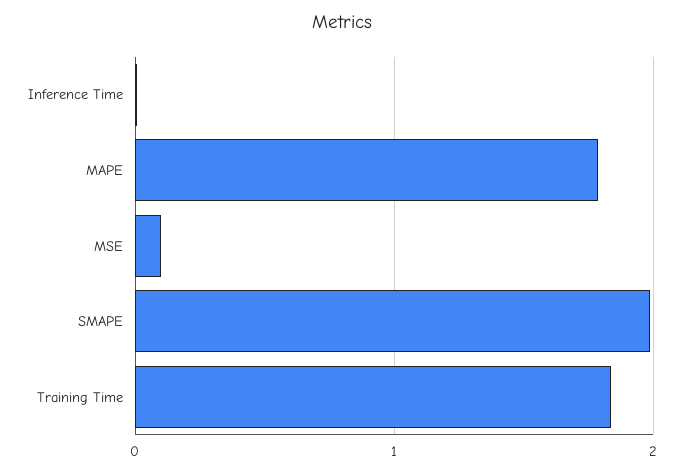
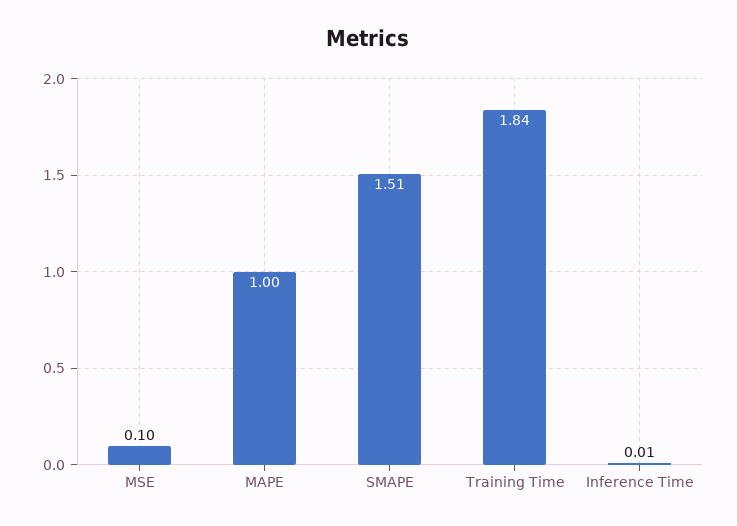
MAPE: 1.8 -> 1
SMAPE: 2 -> 1.51

